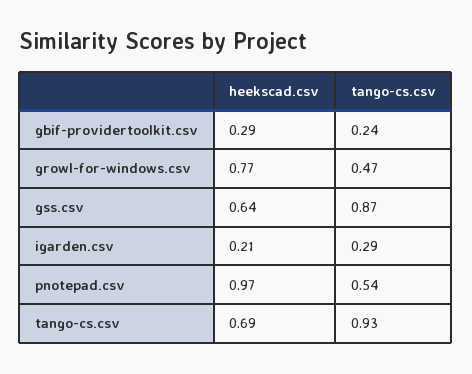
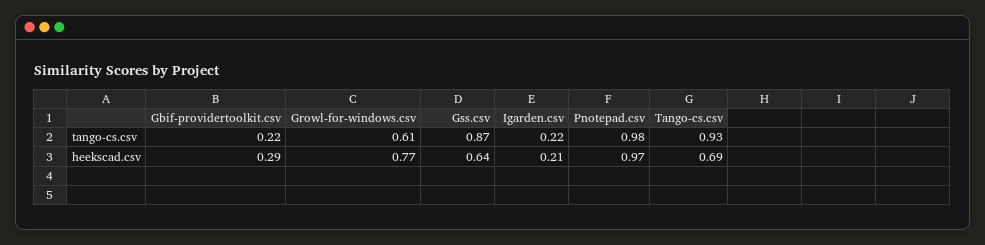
tango-cs.csv, gbif-providertoolkit.csv: 0.24 -> 0.22
tango-cs.csv, growl-for-windows.csv: 0.47 -> 0.61
tango-cs.csv, igarden.csv: 0.29 -> 0.22
tango-cs.csv, pnotepad.csv: 0.54 -> 0.98

